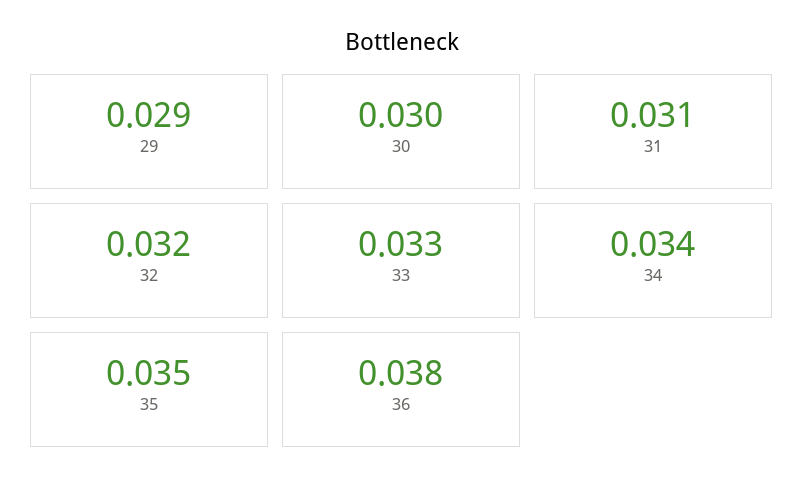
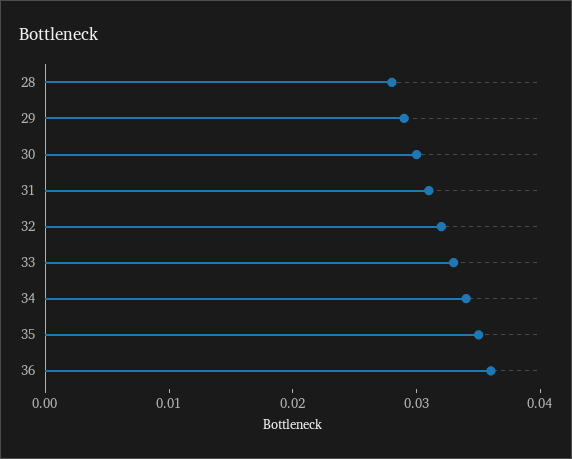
36: 0.038 -> 0.036
28: none -> 0.028

